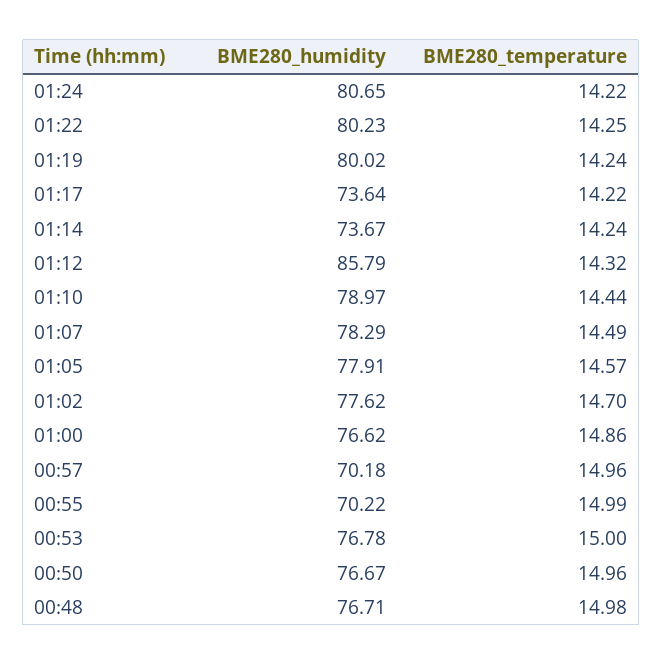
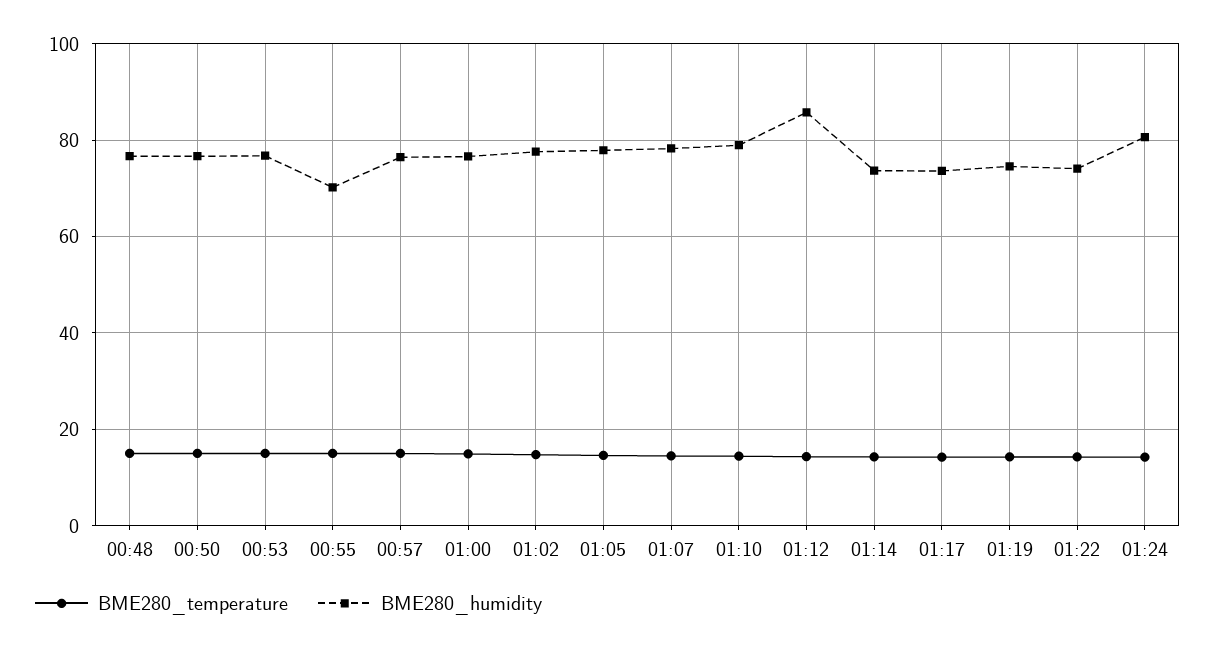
BME280_humidity, 01:22: 80.23 -> 74
BME280_humidity, 01:19: 80.02 -> 74
BME280_humidity, 00:57: 70.18 -> 76

